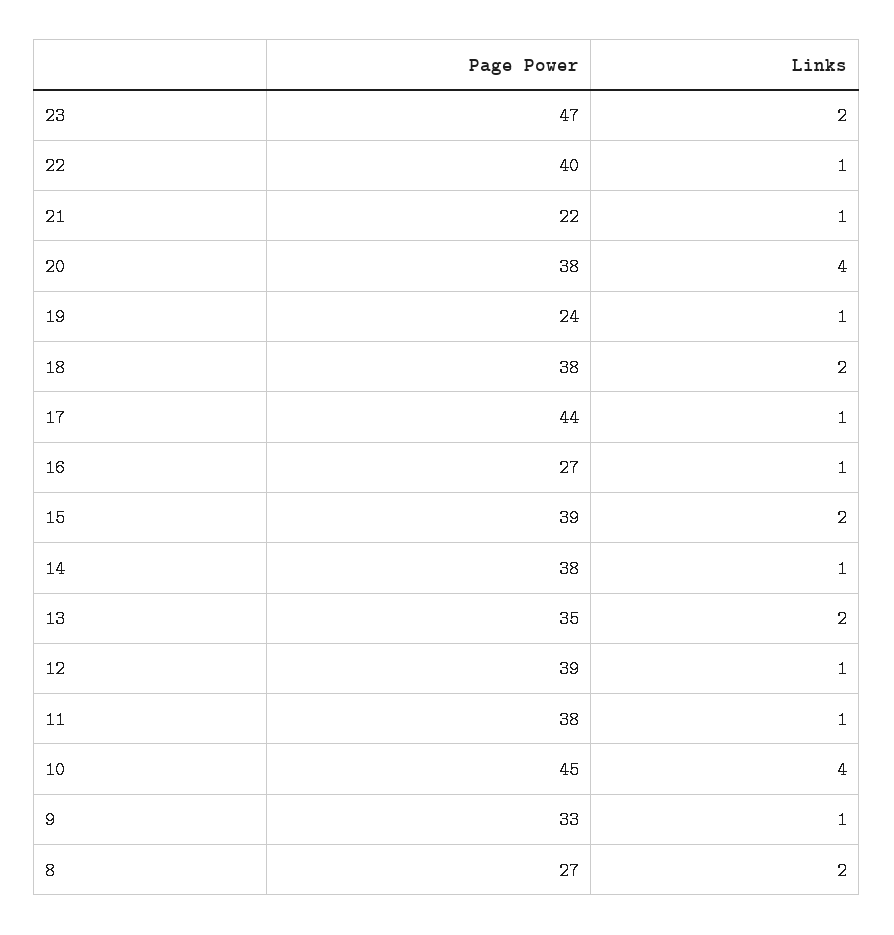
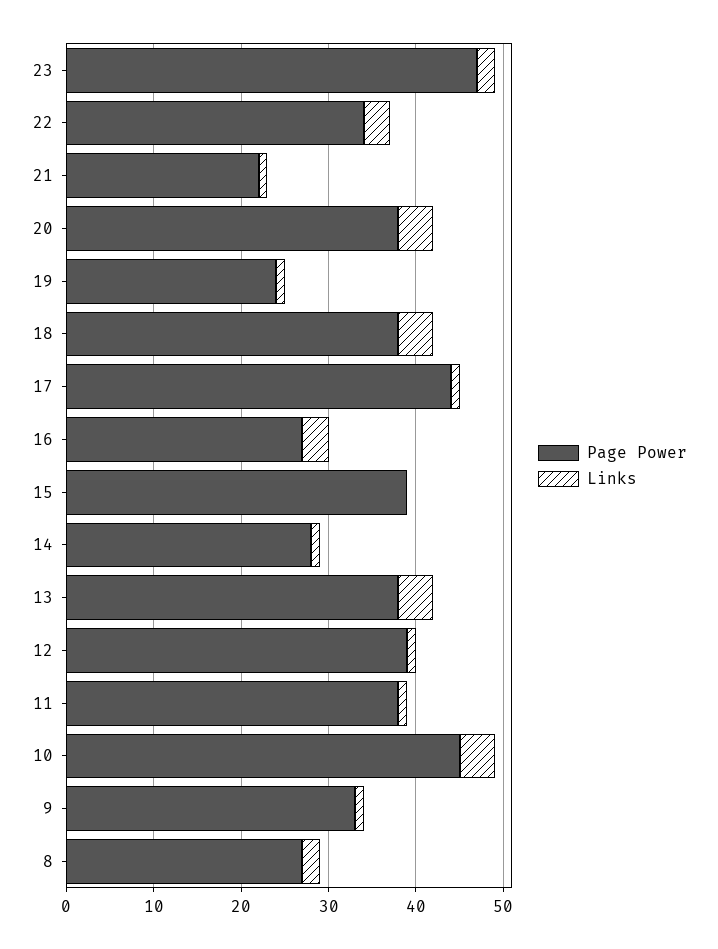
Page Power, 22: 40 -> 34
Links, 22: 1 -> 3
Links, 18: 2 -> 4
Links, 16: 1 -> 3
Links, 15: 2 -> 0
Page Power, 14: 38 -> 28
Page Power, 13: 35 -> 38
Links, 13: 2 -> 4

